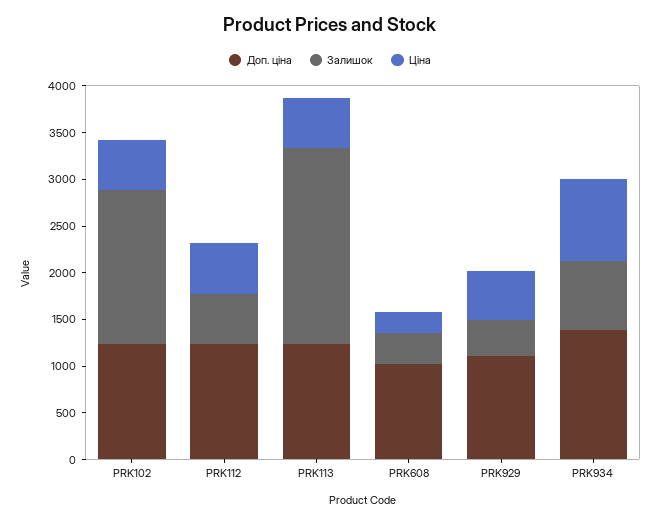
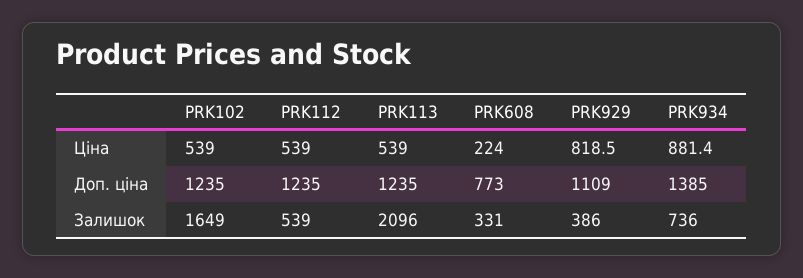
Доп. ціна, PRK608: 1000 -> 773
Ціна, PRK929: 500 -> 818.5

